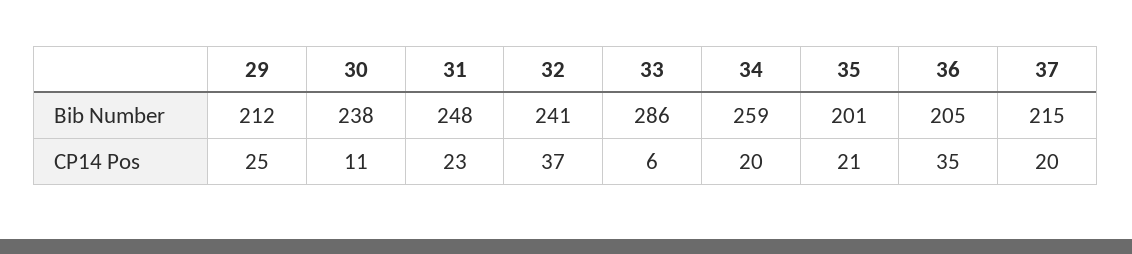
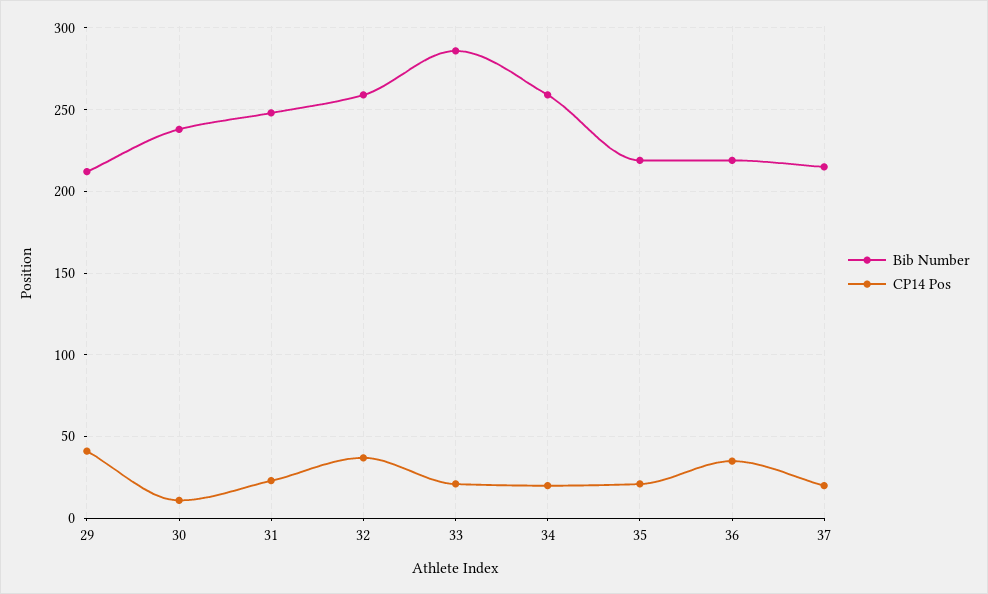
Bib Number, 32: 241 -> 260
Bib Number, 35: 201 -> 220
Bib Number, 36: 205 -> 220
CP14 Pos, 29: 25 -> 40
CP14 Pos, 33: 6 -> 20

